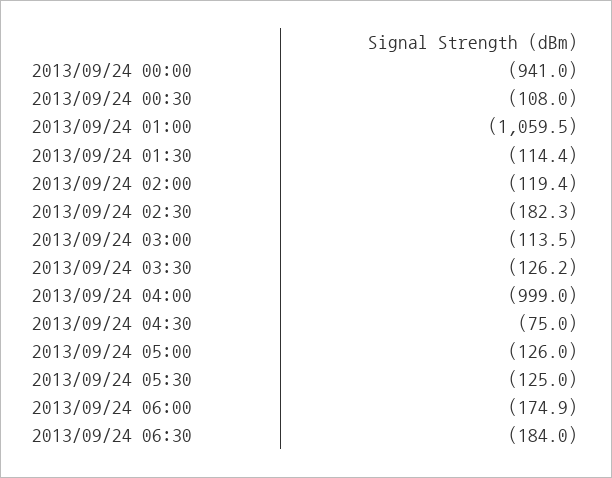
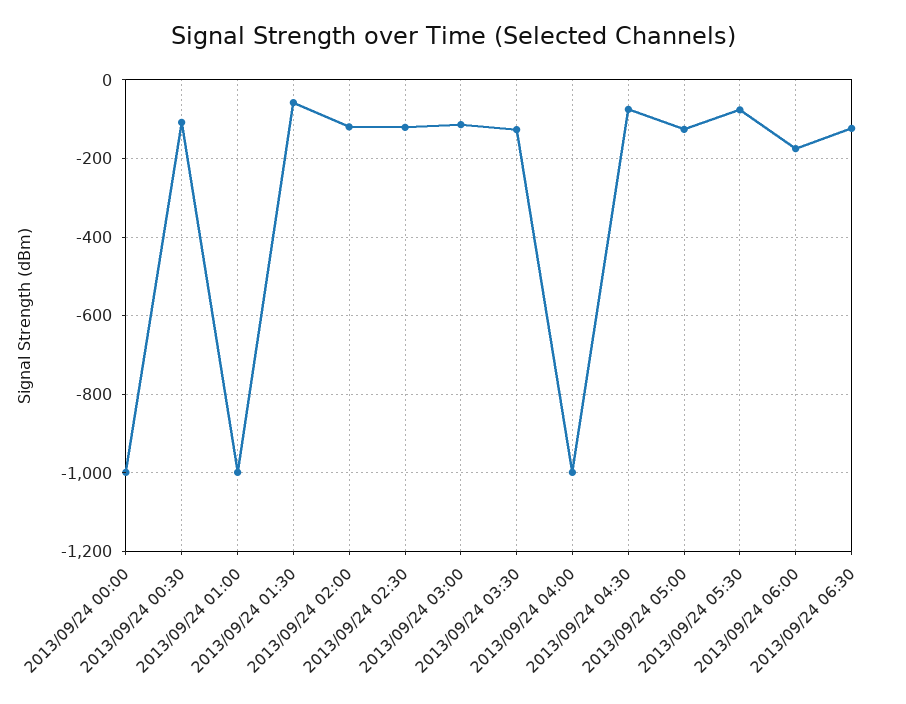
2013/09/24 00:00: -941 -> -1000
2013/09/24 01:00: -1059.5 -> -1000
2013/09/24 01:30: -114.4 -> -60
2013/09/24 02:30: -182.3 -> -120
2013/09/24 05:30: -125 -> -80
2013/09/24 06:30: -184 -> -120

